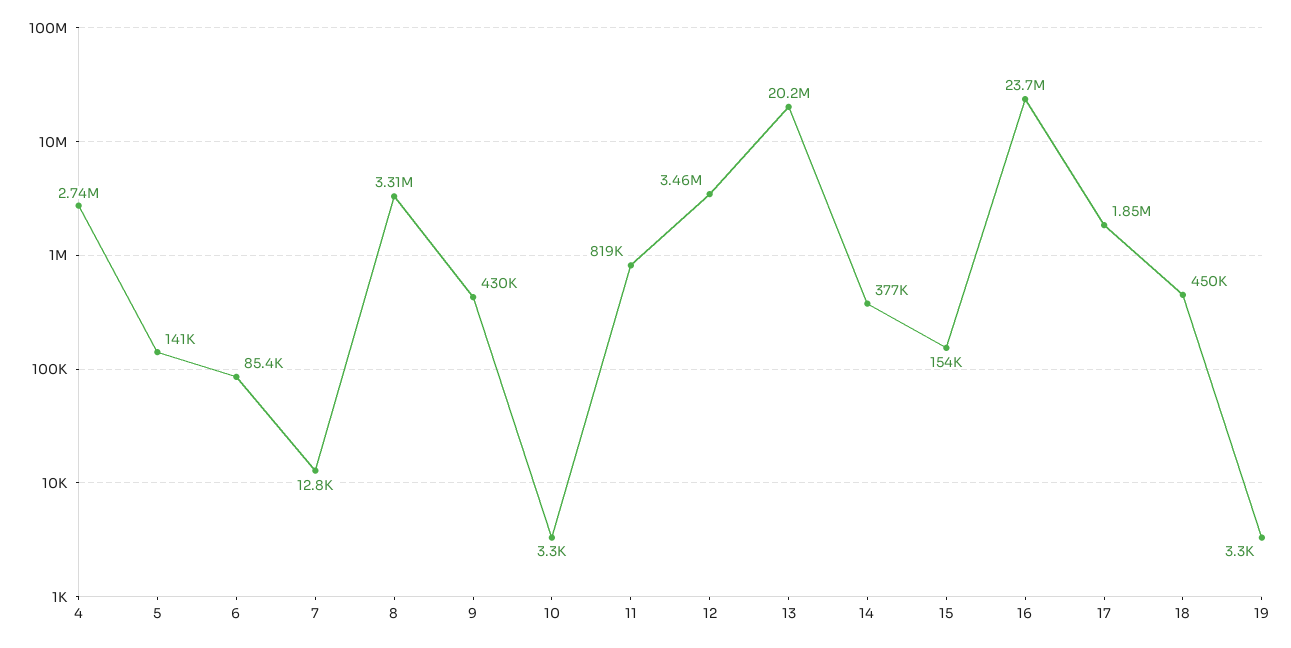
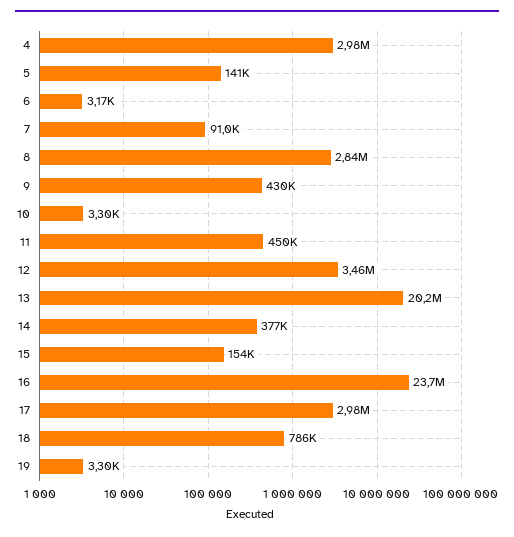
4: 2740000 -> 2980000
6: 85400 -> 3170
7: 12800 -> 91000
8: 3310000 -> 2840000
11: 819000 -> 450000
17: 1850000 -> 2980000
18: 450000 -> 786000

